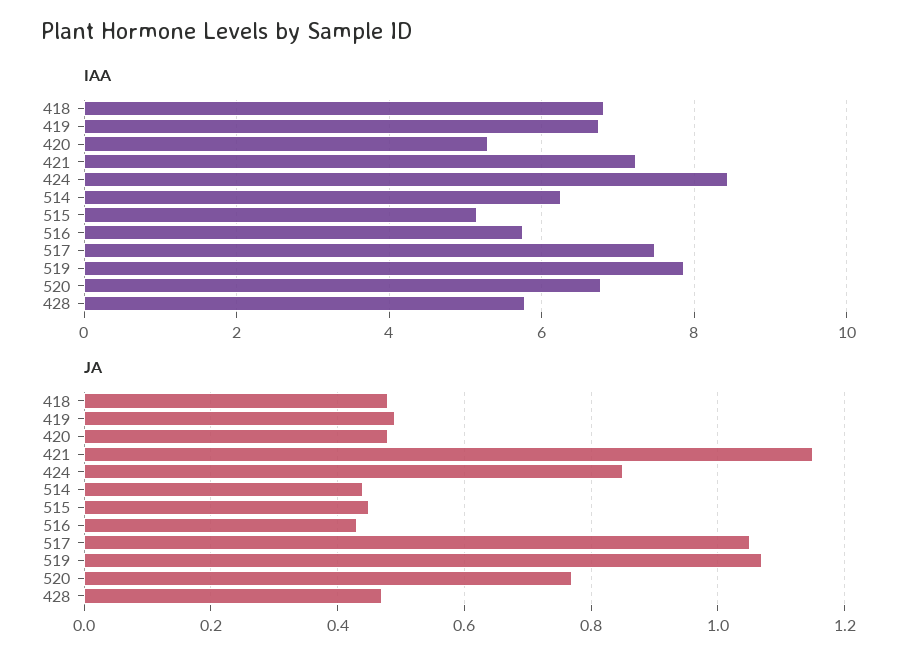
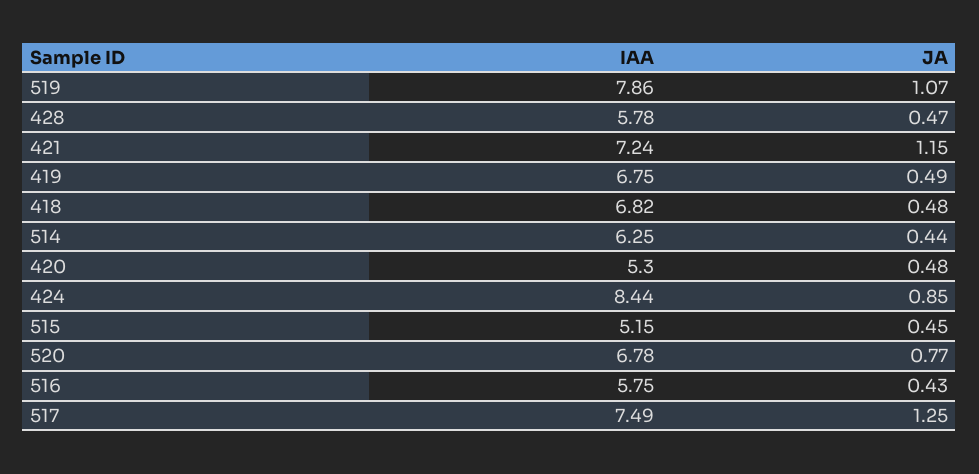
JA, 517: 1.05 -> 1.25

